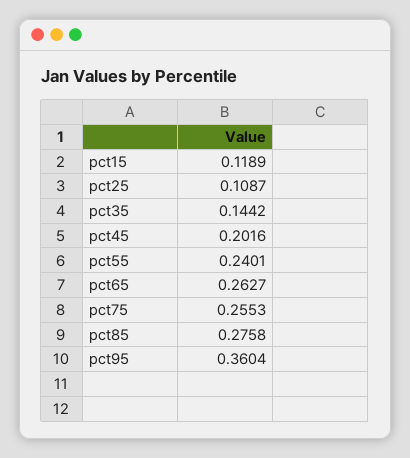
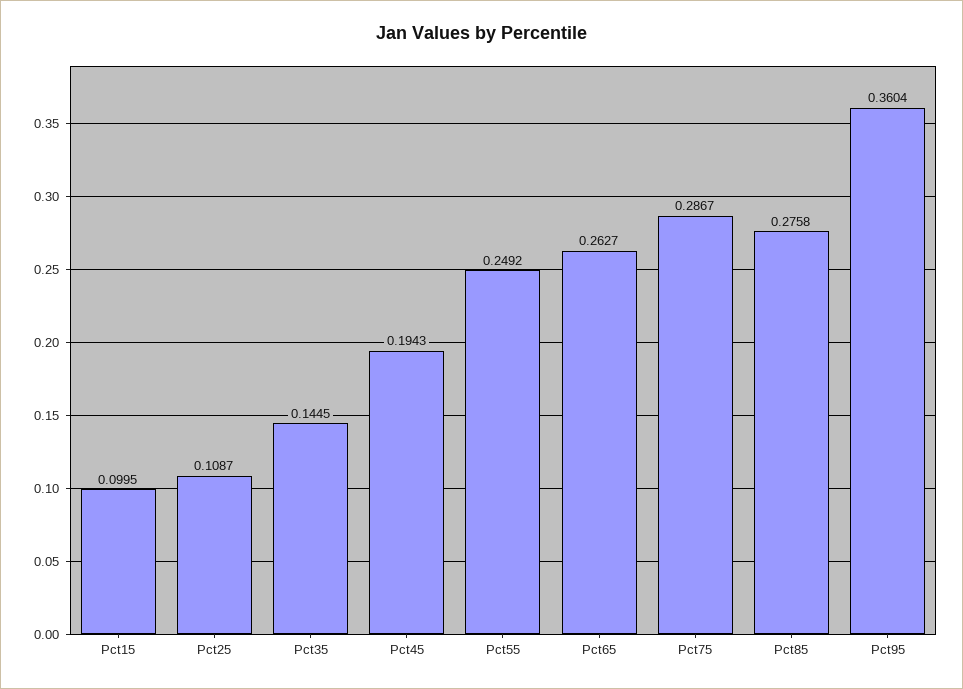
pct15: 0.1189 -> 0.0995
pct35: 0.1442 -> 0.1445
pct45: 0.2016 -> 0.1943
pct55: 0.2401 -> 0.2492
pct75: 0.2553 -> 0.2867

